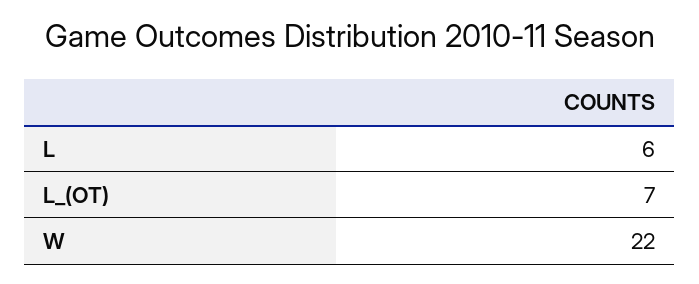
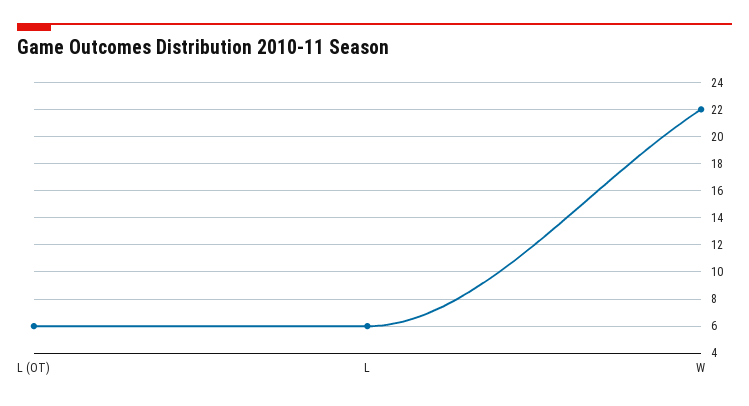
L_(OT): 7 -> 6

